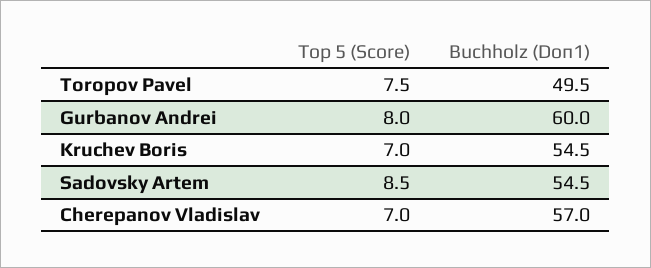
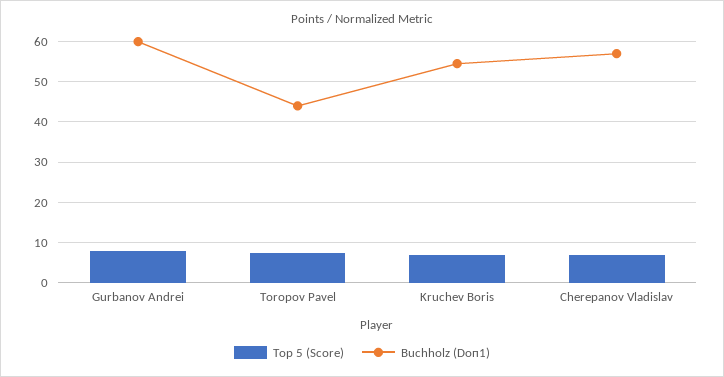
Buchholz (Doп1), Toropov Pavel: 49.5 -> 44
Top 5 (Score), Sadovsky Artem: 8.5 -> none
Buchholz (Doп1), Sadovsky Artem: 54.5 -> none

